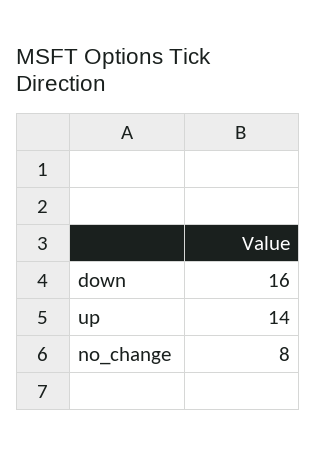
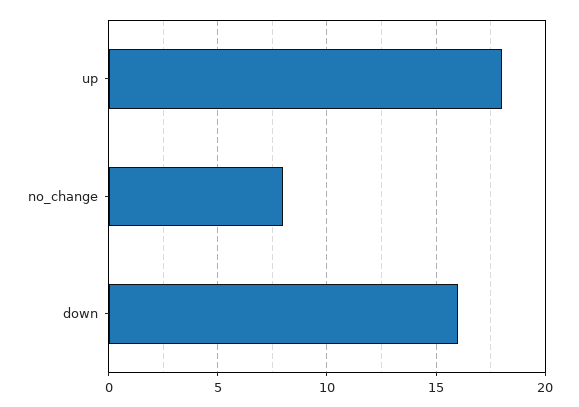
up: 14 -> 18

